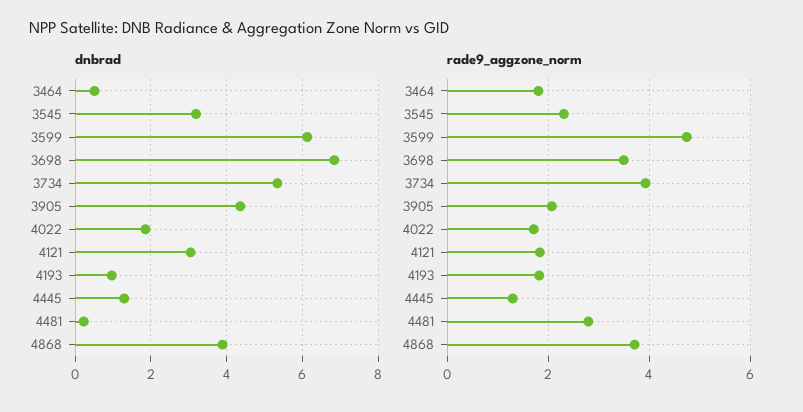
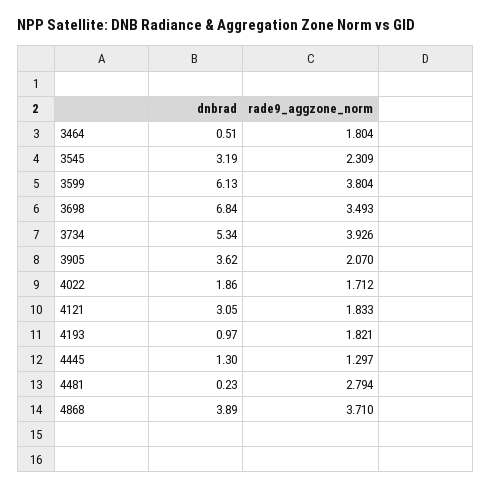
dnbrad, 3905: 4.4 -> 3.62
rade9_aggzone_norm, 3599: 4.8 -> 3.804

